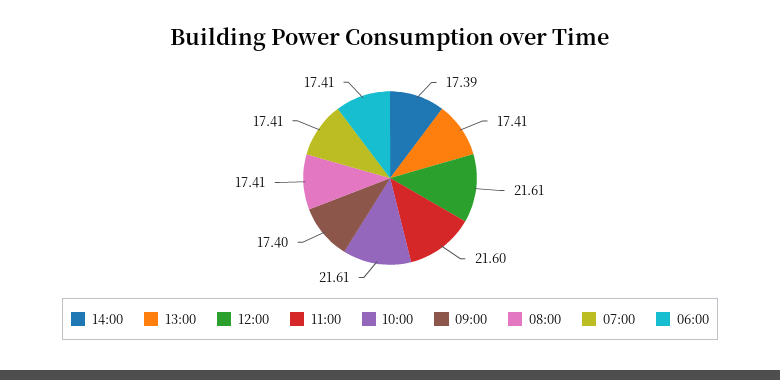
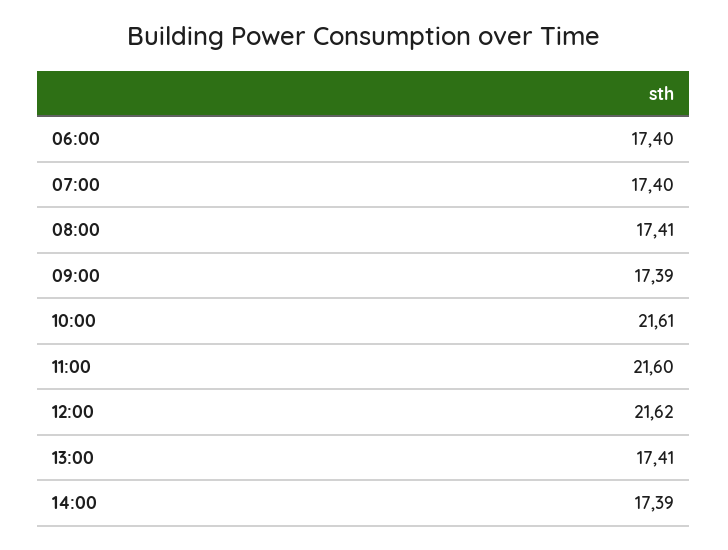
12:00: 21.61 -> 21.62
09:00: 17.4 -> 17.39
07:00: 17.41 -> 17.4
06:00: 17.41 -> 17.4

